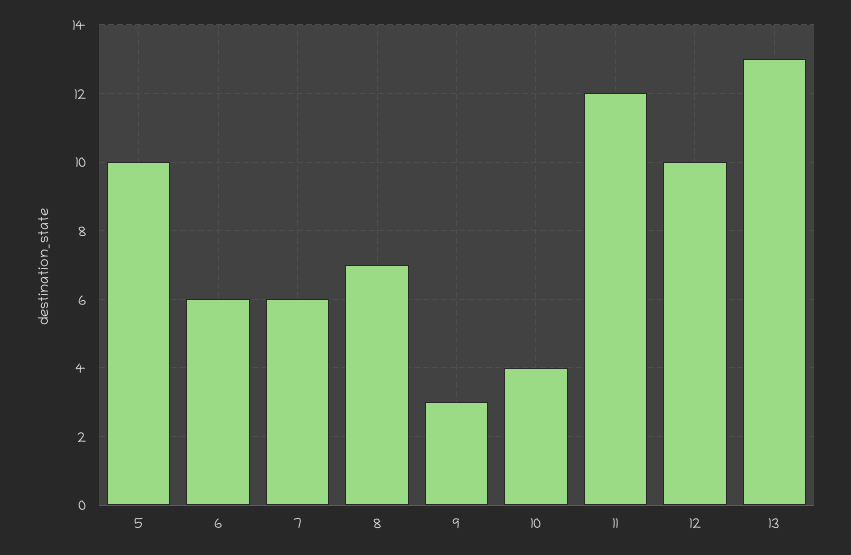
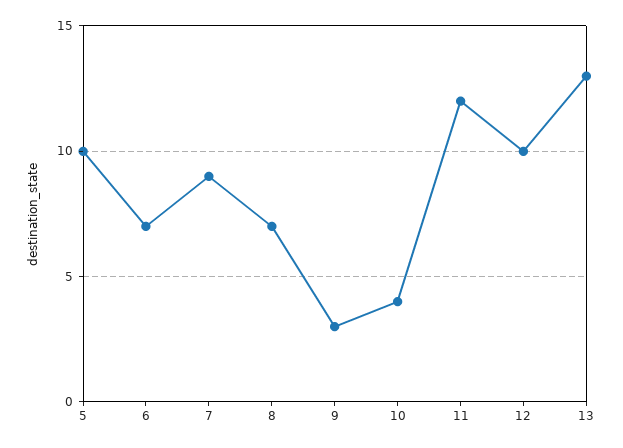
6: 6 -> 7
7: 6 -> 9

